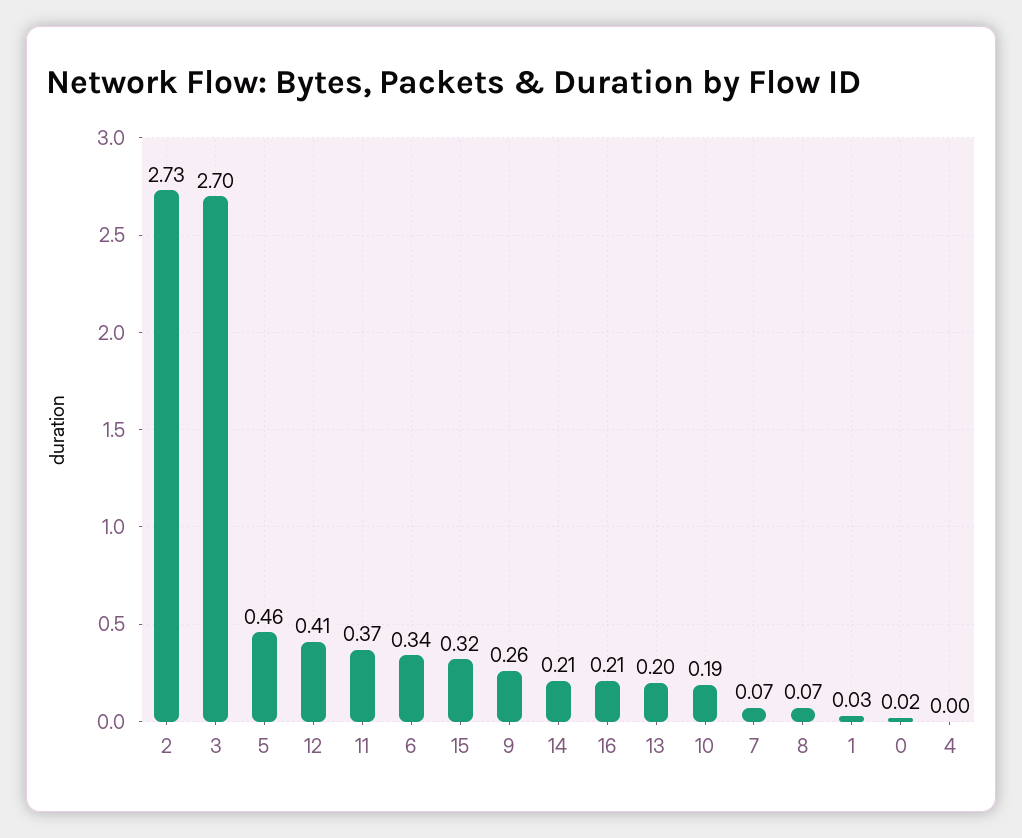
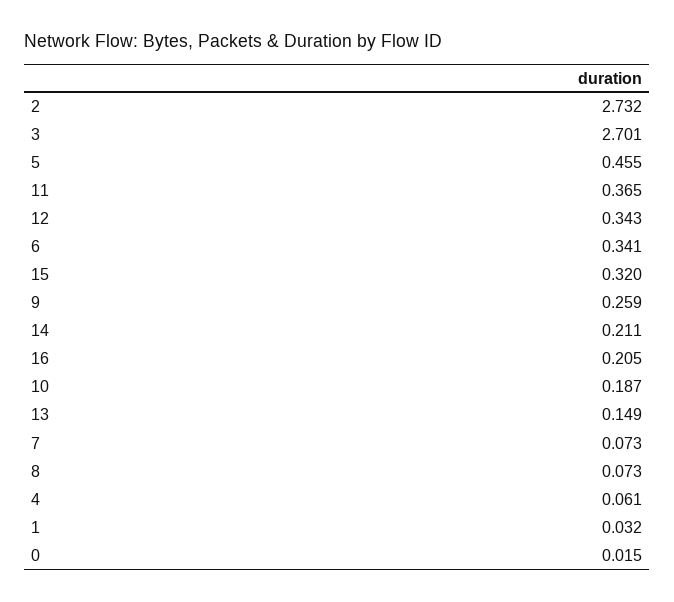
12: 0.41 -> 0.343
13: 0.2 -> 0.149
4: 0 -> 0.061

